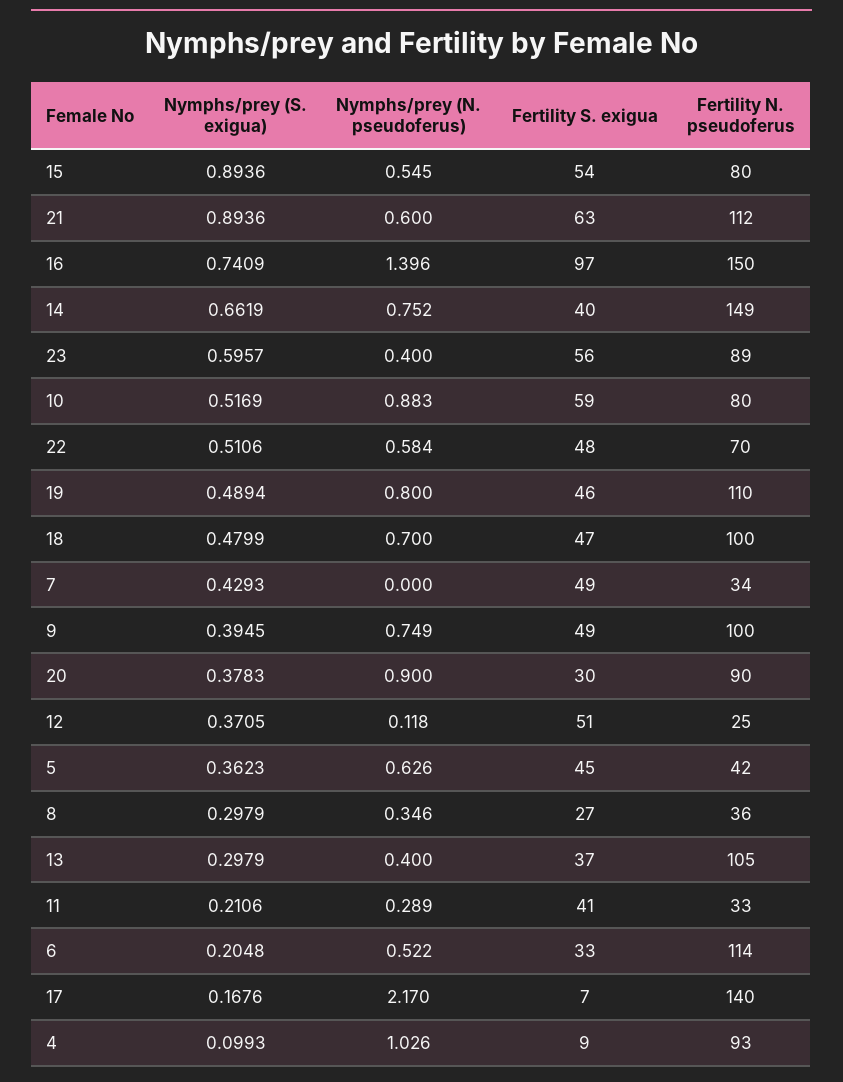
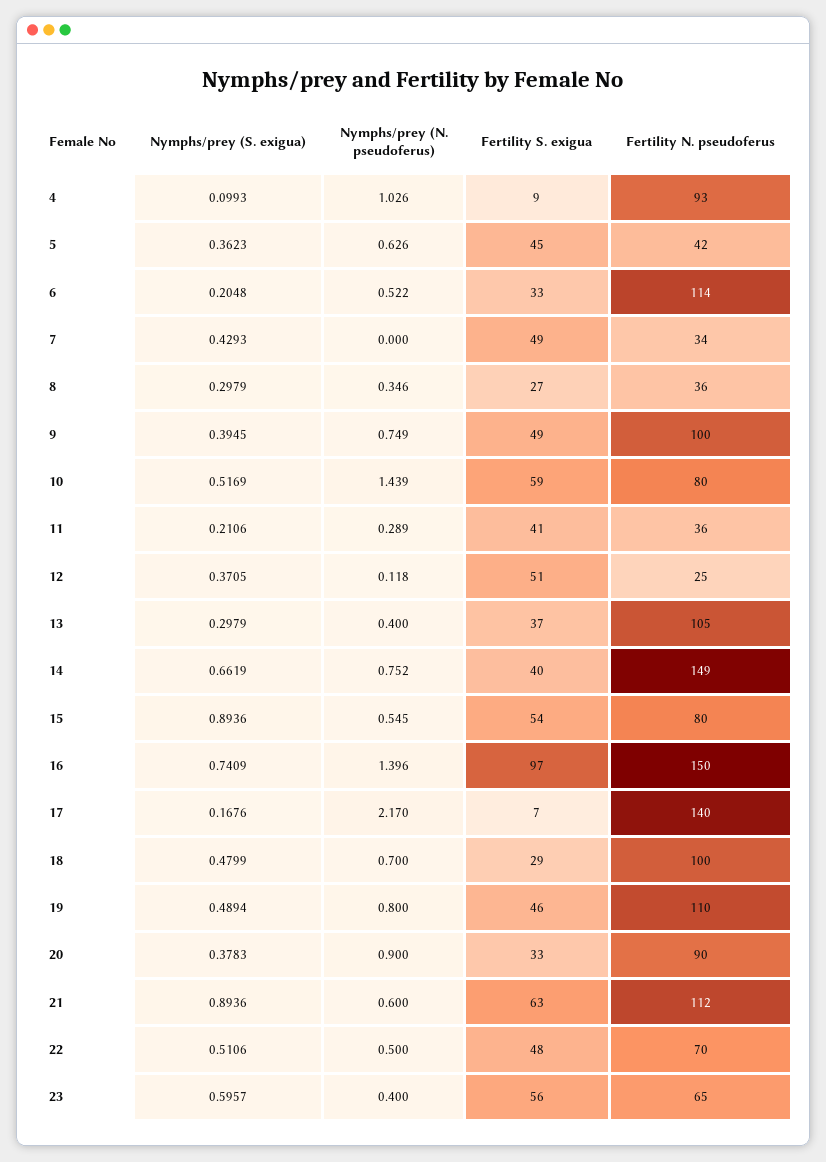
Fertility N. pseudoferus, 23: 89 -> 65
Nymphs/prey (N. pseudoferus), 10: 0.883 -> 1.439
Nymphs/prey (N. pseudoferus), 22: 0.584 -> 0.5
Fertility S. exigua, 18: 47 -> 29
Fertility S. exigua, 20: 30 -> 33
Fertility N. pseudoferus, 11: 33 -> 36

